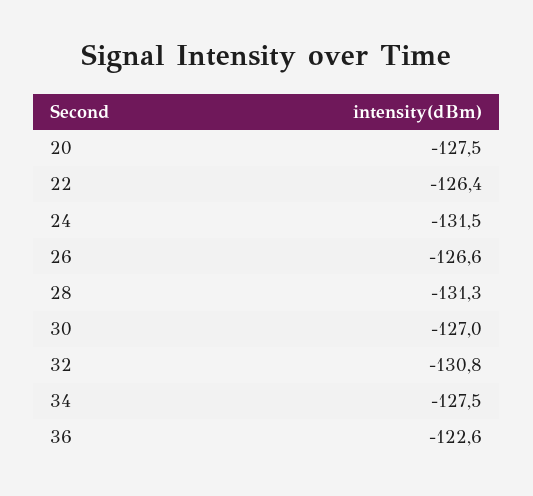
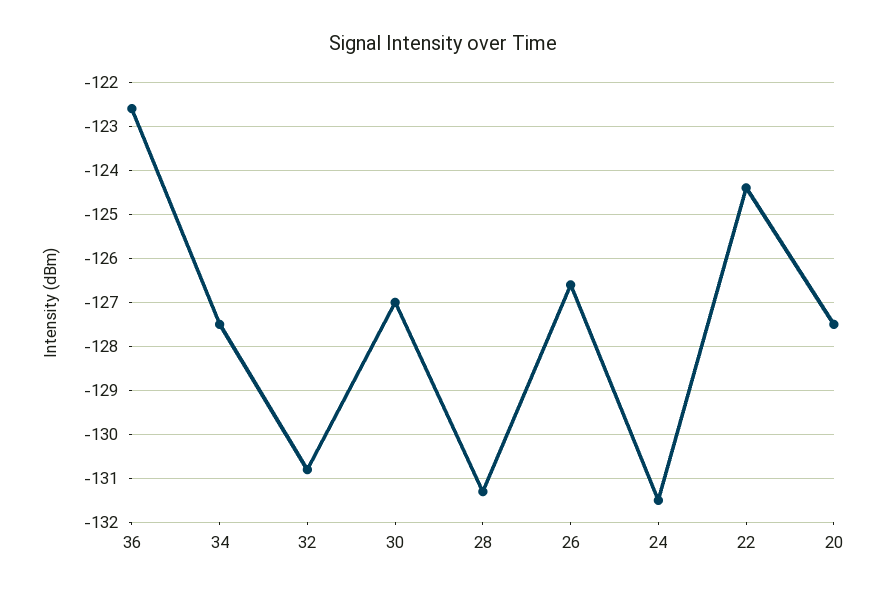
22: -126.4 -> -124.5

